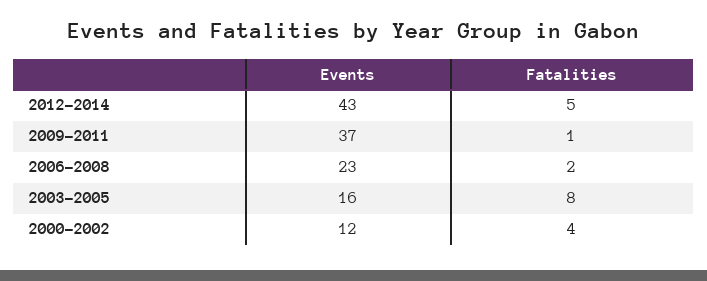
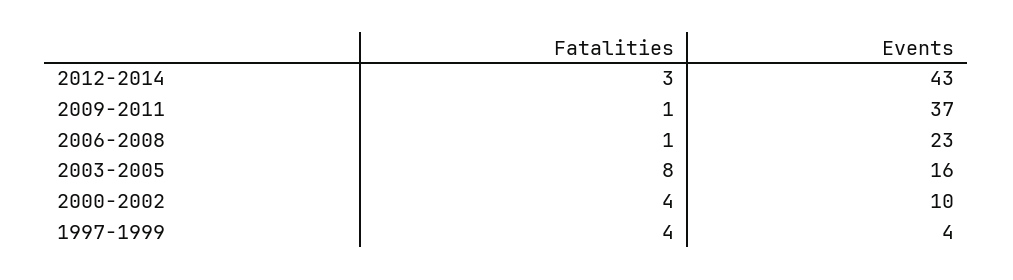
Fatalities, 2012-2014: 5 -> 3
Fatalities, 2006-2008: 2 -> 1
Events, 2000-2002: 12 -> 10
Fatalities, 1997-1999: none -> 4
Events, 1997-1999: none -> 4

